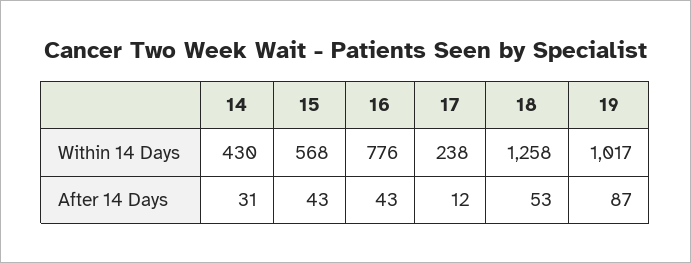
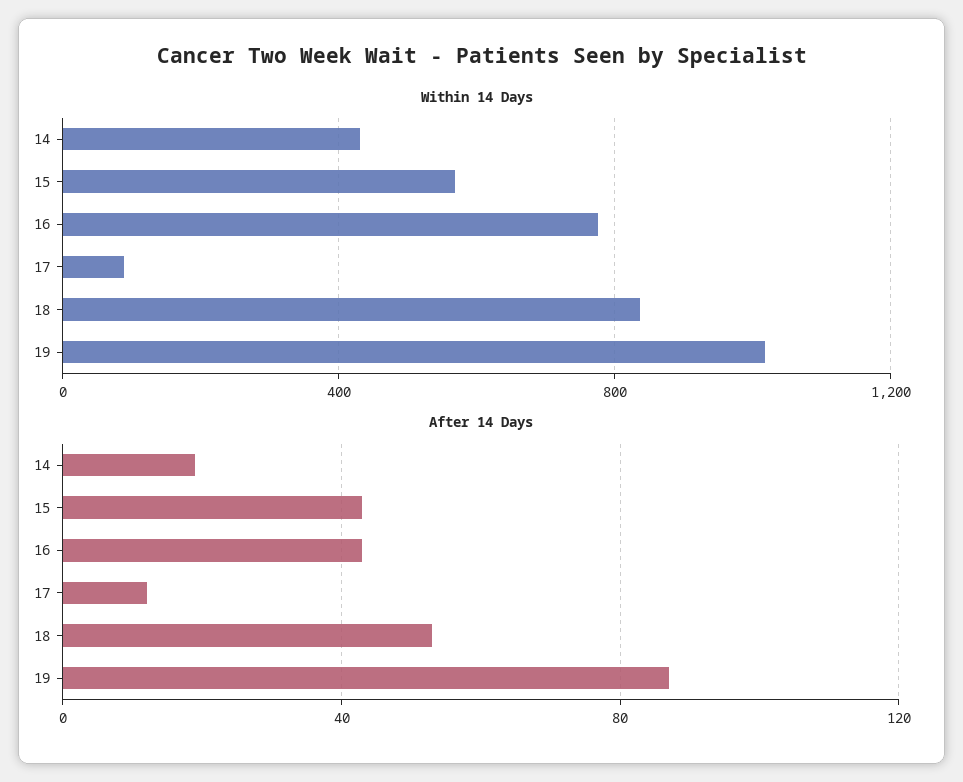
Within 14 Days, 17: 238 -> 100
Within 14 Days, 18: 1258 -> 850
After 14 Days, 14: 31 -> 20

